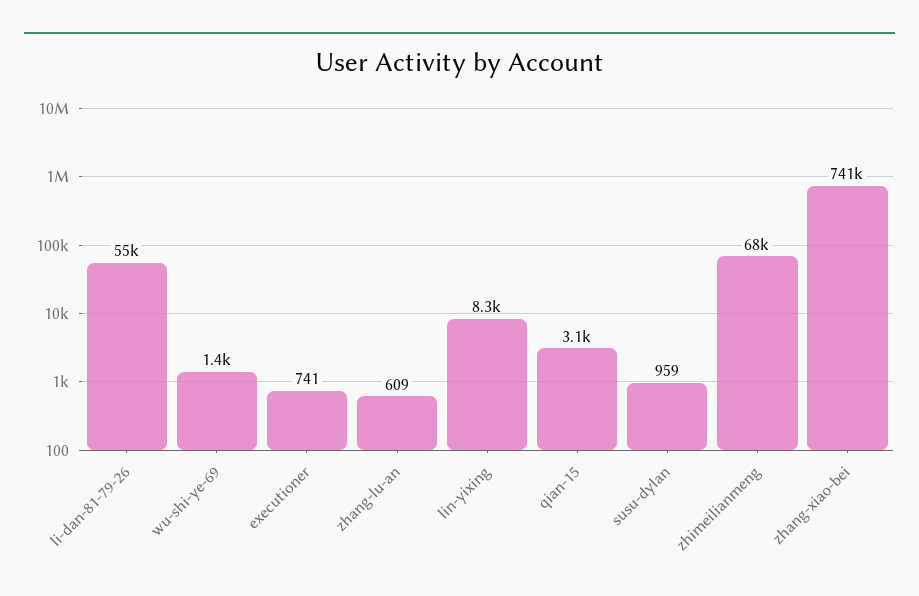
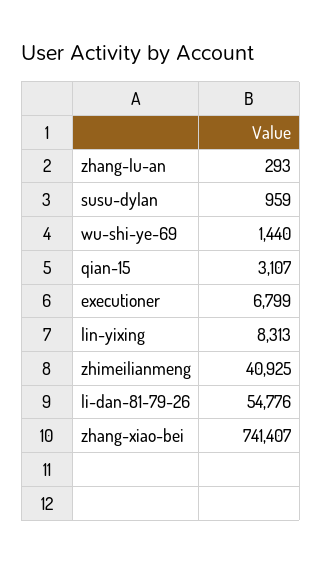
executioner: 741 -> 6799
zhang-lu-an: 609 -> 293
zhimeilianmeng: 68000 -> 40925

